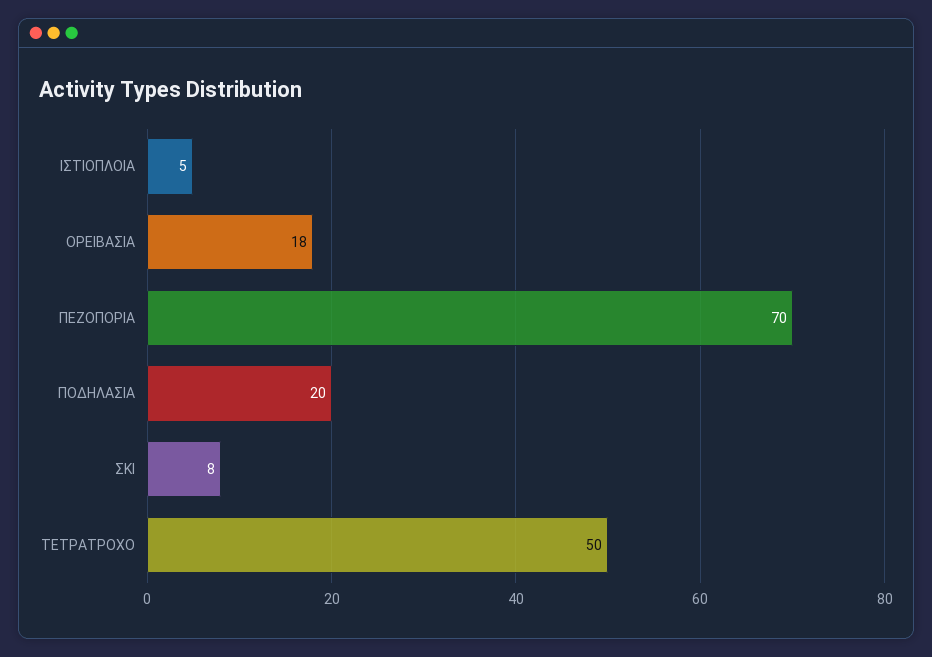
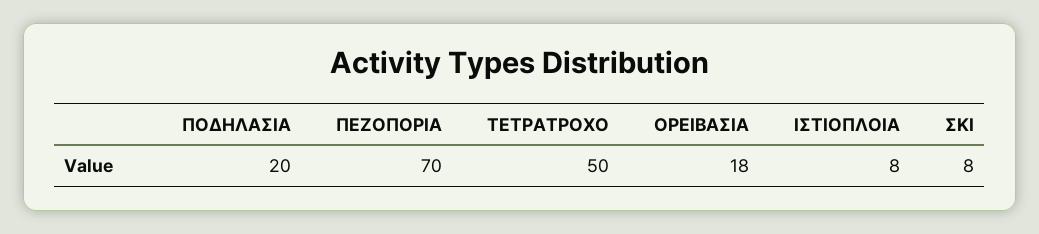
ΙΣΤΙΟΠΛΟΙΑ: 5 -> 8

